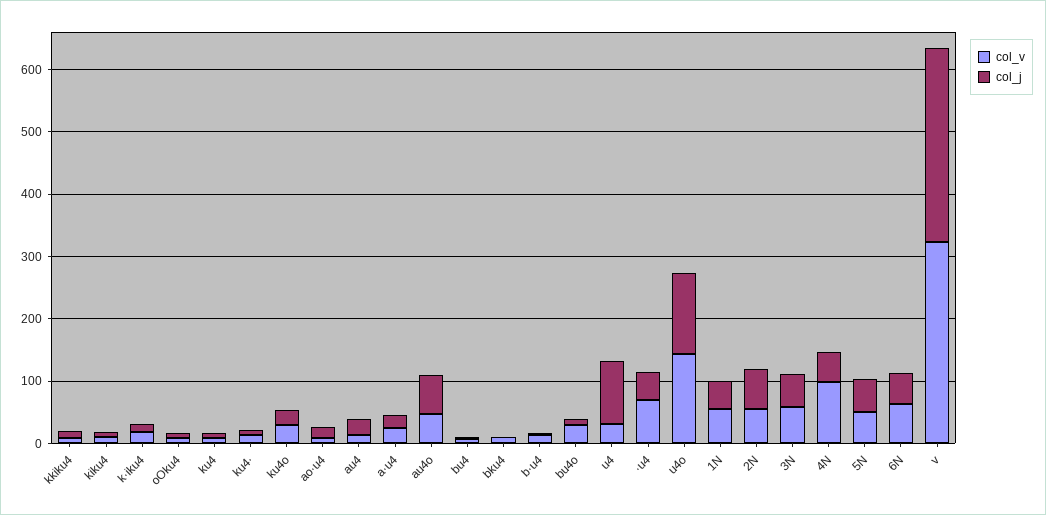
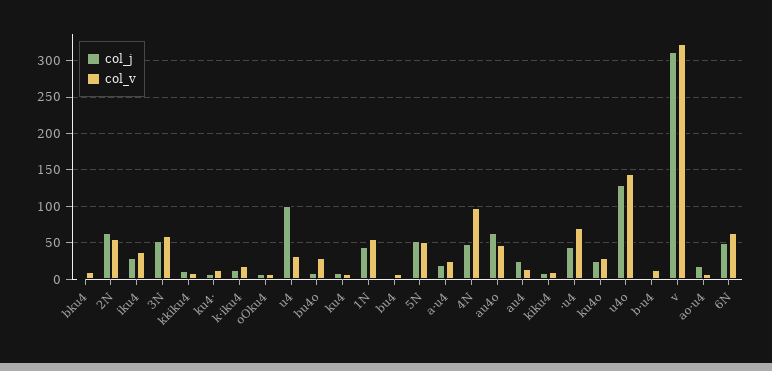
col_j, iku4: none -> 30
col_v, iku4: none -> 40

